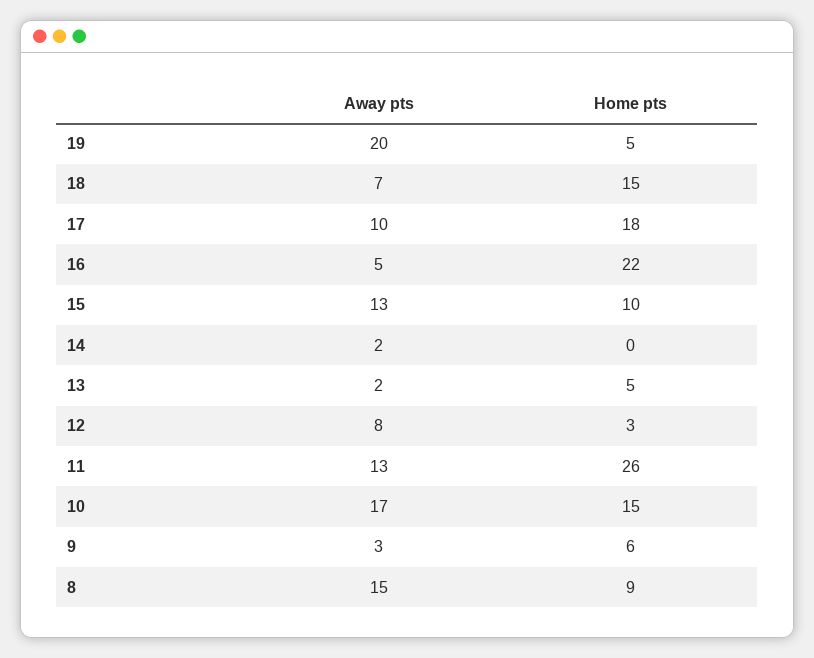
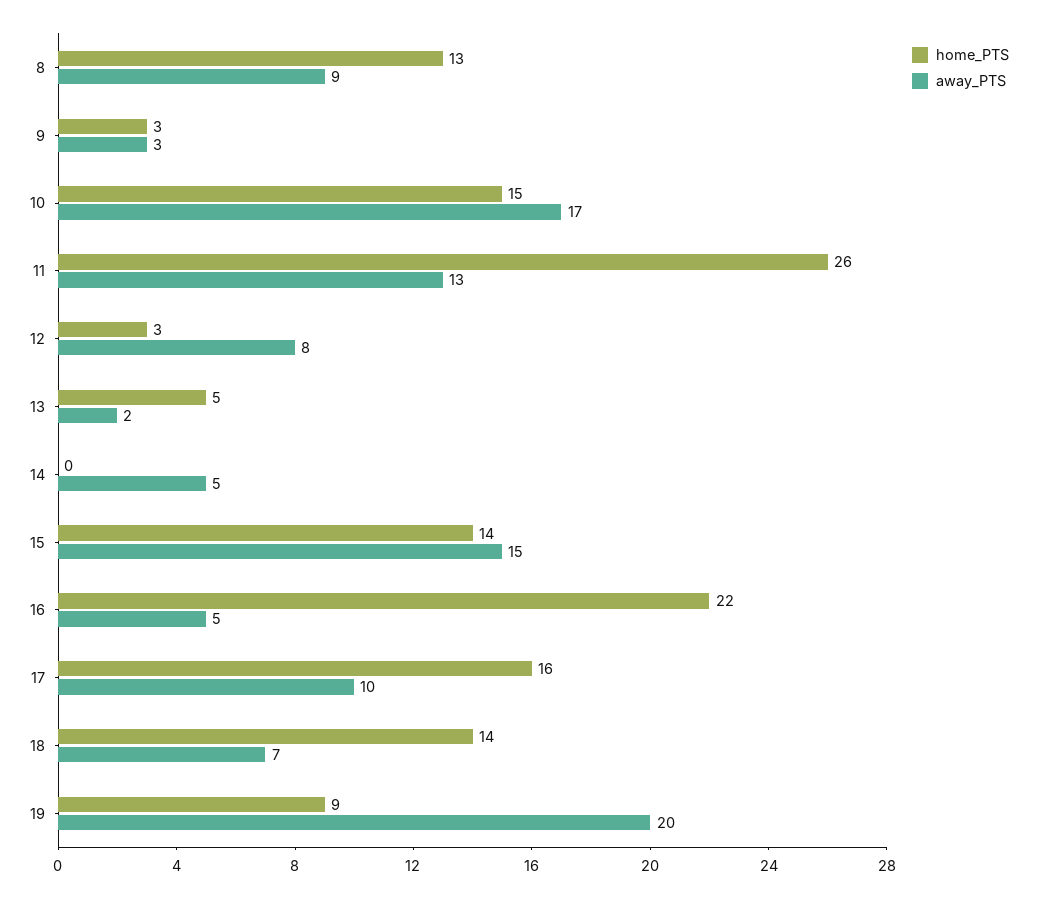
Home pts, 19: 5 -> 9
Home pts, 18: 15 -> 14
Home pts, 17: 18 -> 16
Away pts, 15: 13 -> 15
Home pts, 15: 10 -> 14
Away pts, 14: 2 -> 5
Home pts, 9: 6 -> 3
Away pts, 8: 15 -> 9
Home pts, 8: 9 -> 13

